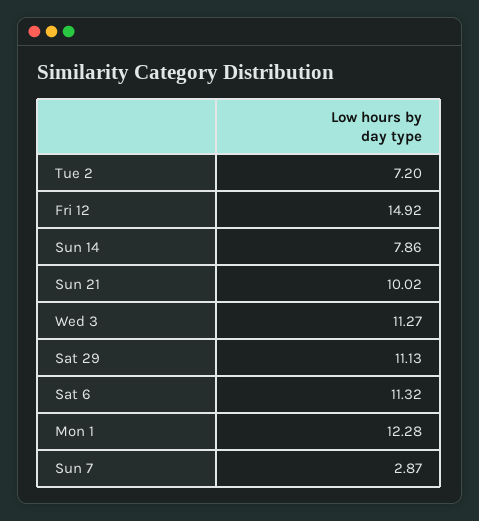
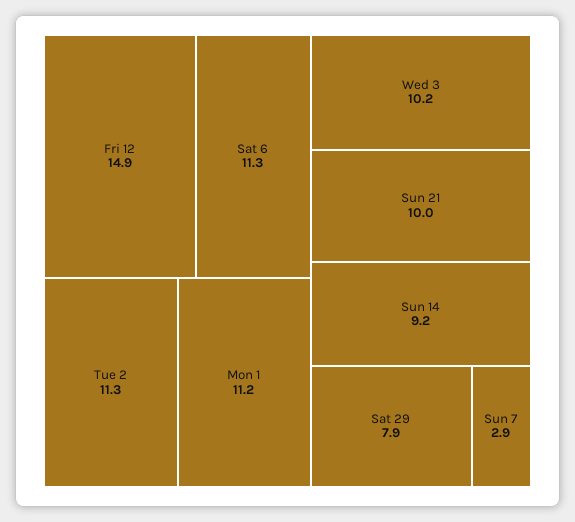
Tue 2: 7.2 -> 11.3
Sun 14: 7.86 -> 9.2
Wed 3: 11.27 -> 10.2
Sat 29: 11.13 -> 7.9
Mon 1: 12.28 -> 11.2

